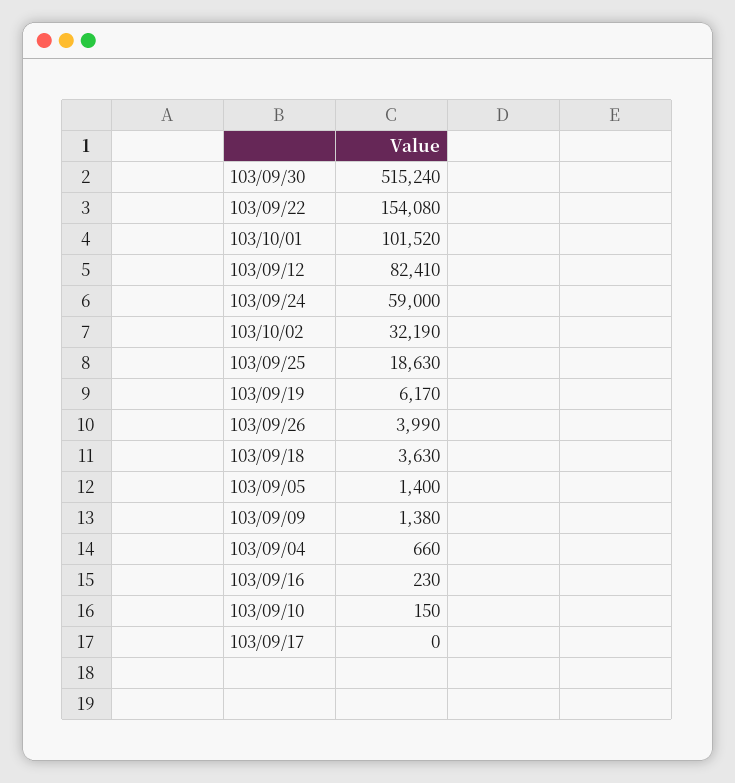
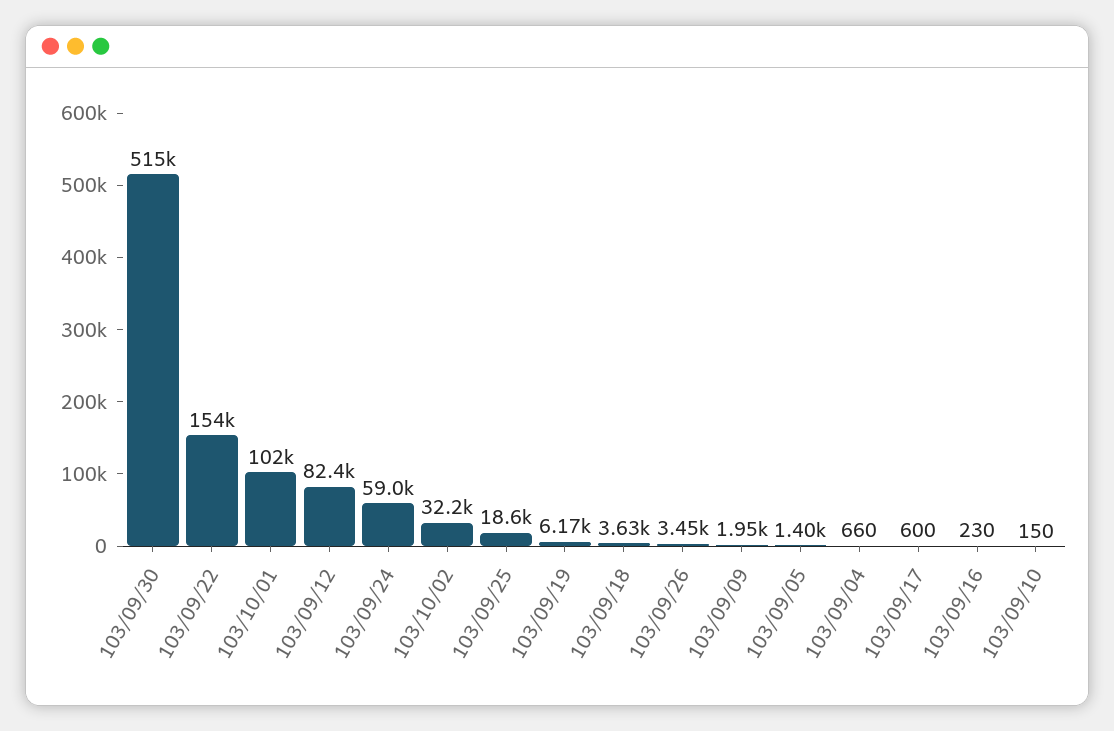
103/09/26: 3990 -> 3450
103/09/09: 1380 -> 1950
103/09/17: 0 -> 600

